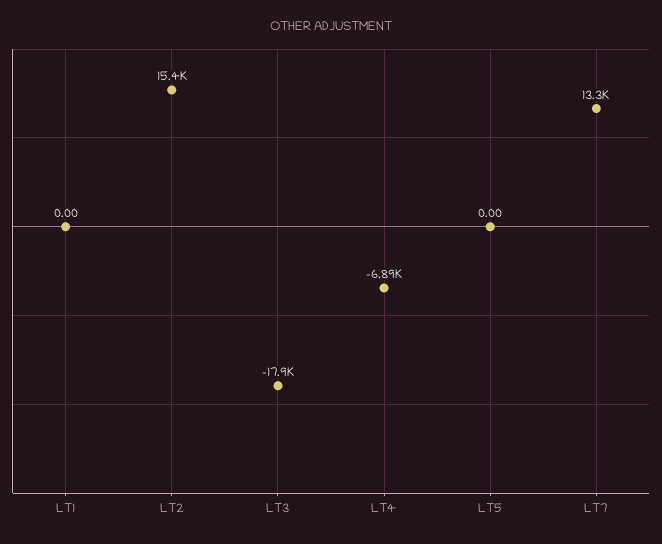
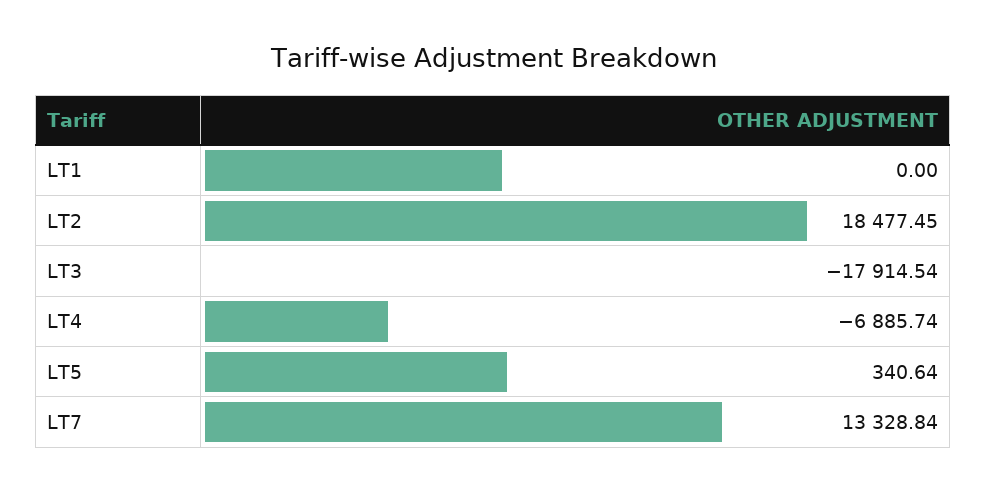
LT2: 15400 -> 18477.45
LT5: 0 -> 340.64

